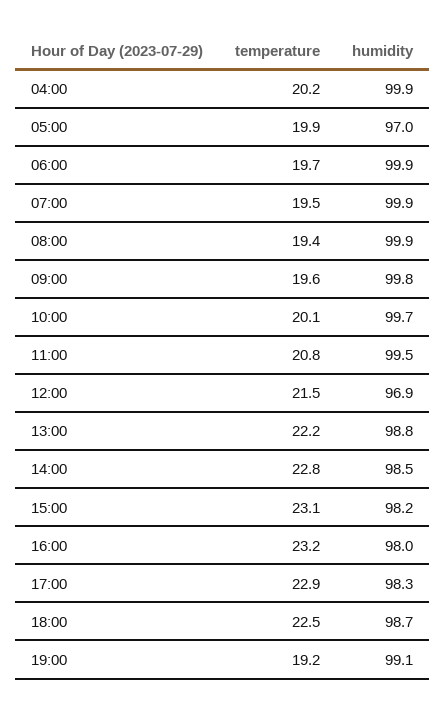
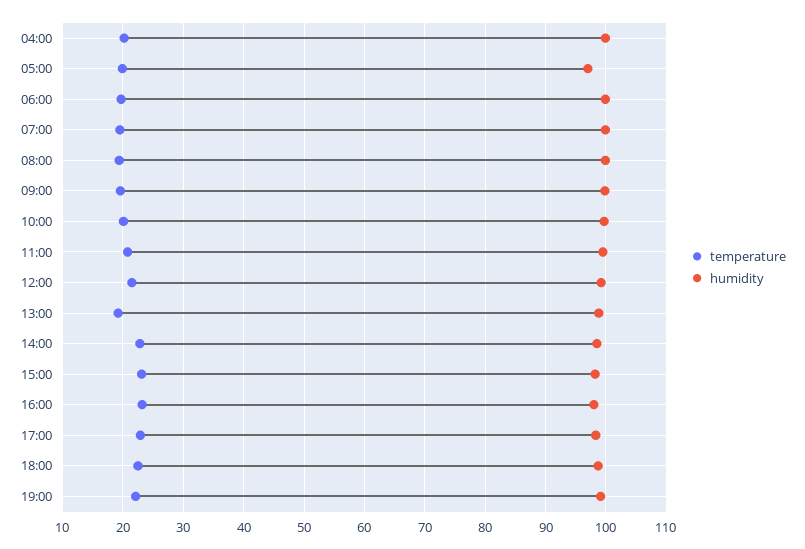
humidity, 12:00: 96.9 -> 99
temperature, 13:00: 22.2 -> 19
temperature, 19:00: 19.2 -> 22

